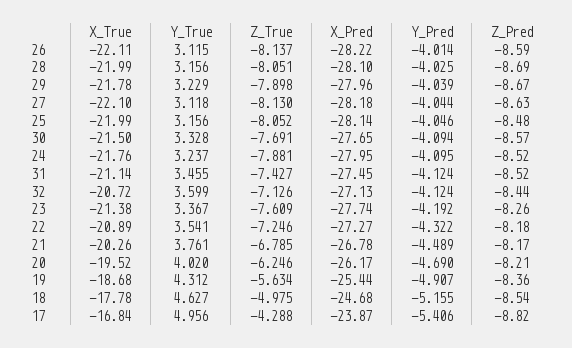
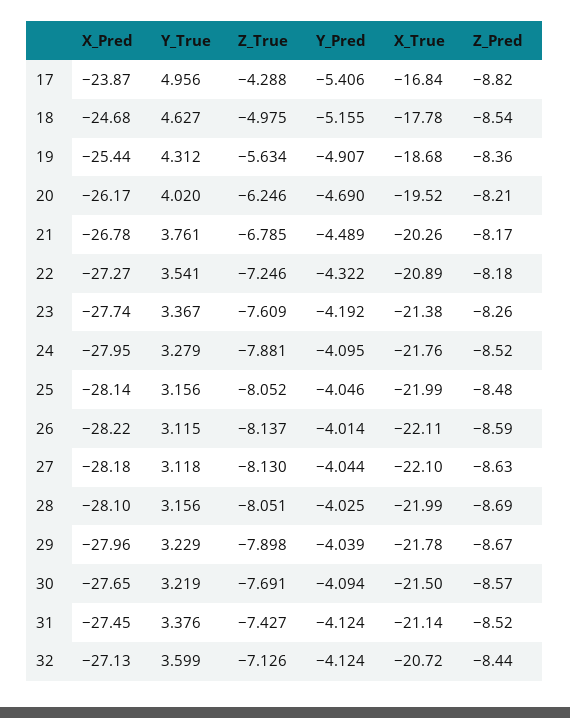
Y_True, 30: 3.328 -> 3.219
Y_True, 24: 3.237 -> 3.279
Y_True, 31: 3.455 -> 3.376

